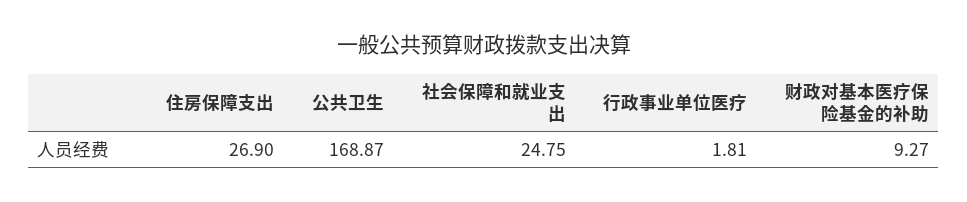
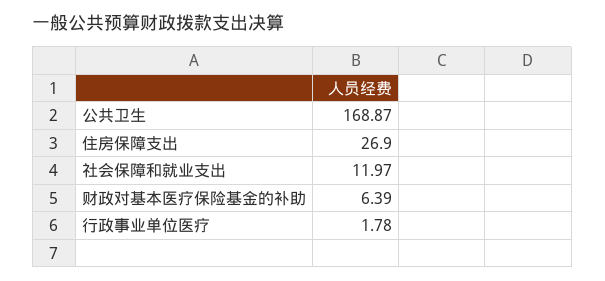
社会保障和就业支出: 24.75 -> 11.97
行政事业单位医疗: 1.81 -> 1.78
财政对基本医疗保险基金的补助: 9.27 -> 6.39

